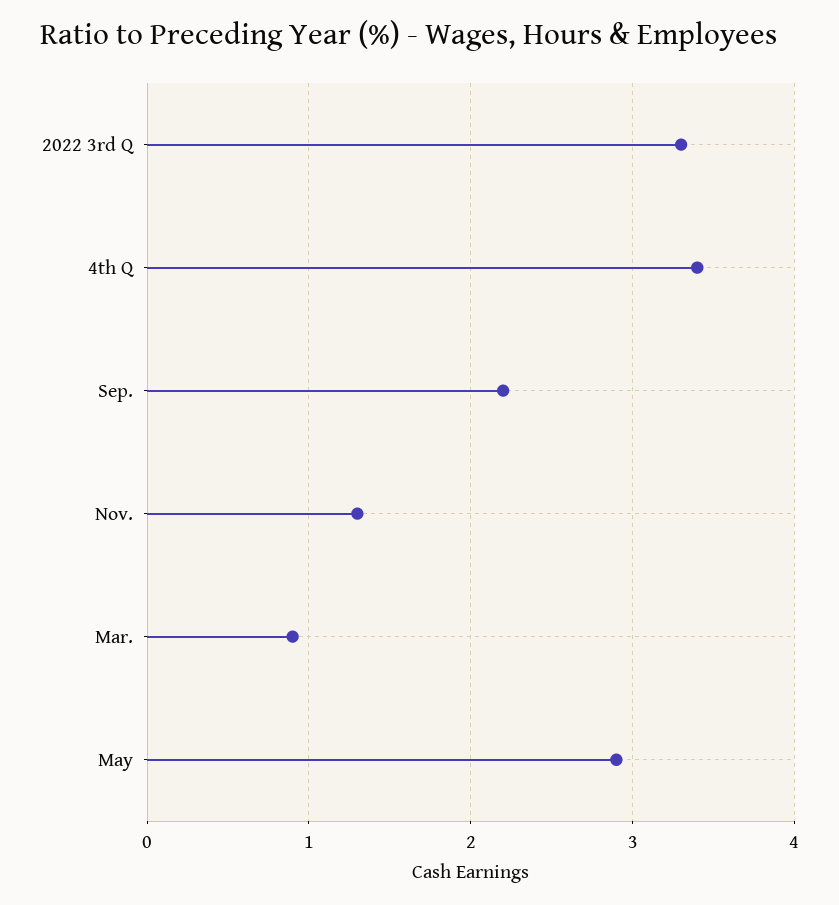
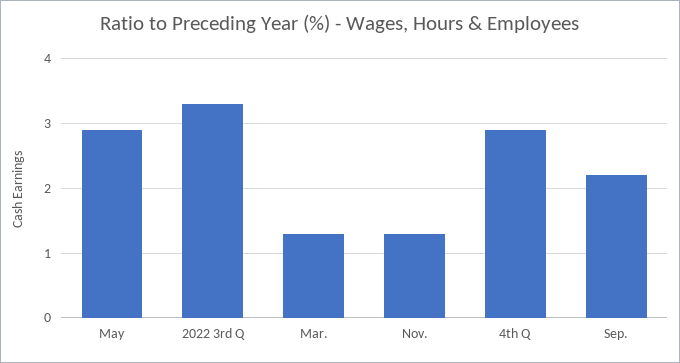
4th Q: 3.4 -> 2.9
Mar.: 0.9 -> 1.3

